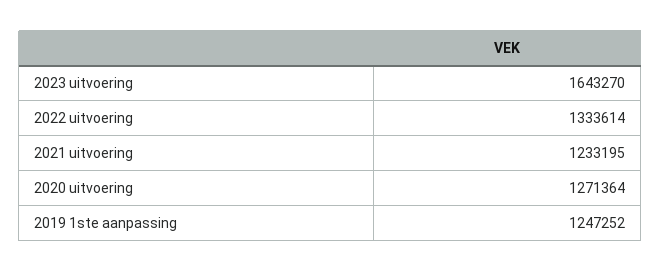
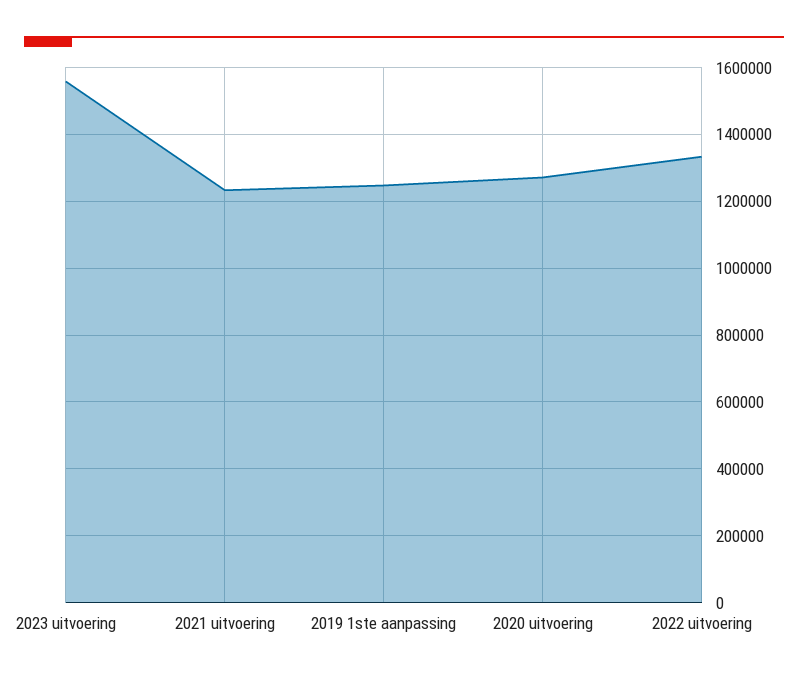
2023 uitvoering: 1643270 -> 1560000

